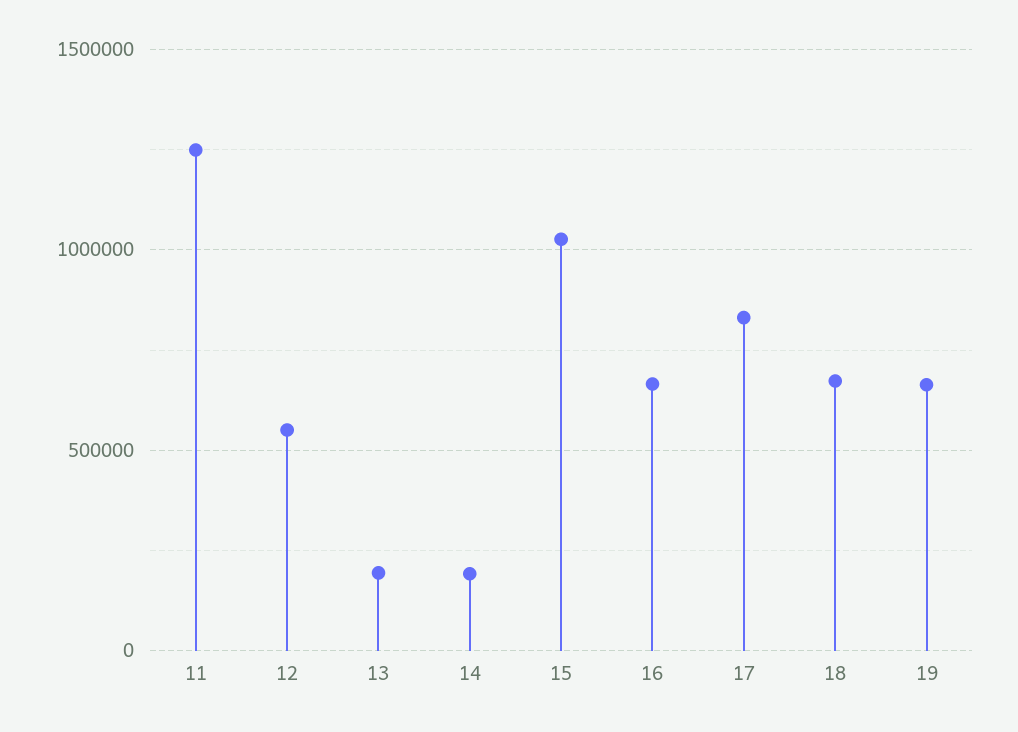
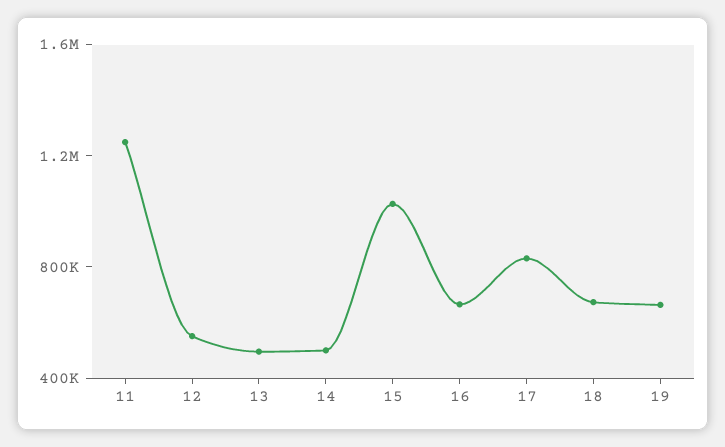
13: 200000 -> 500000
14: 200000 -> 500000

